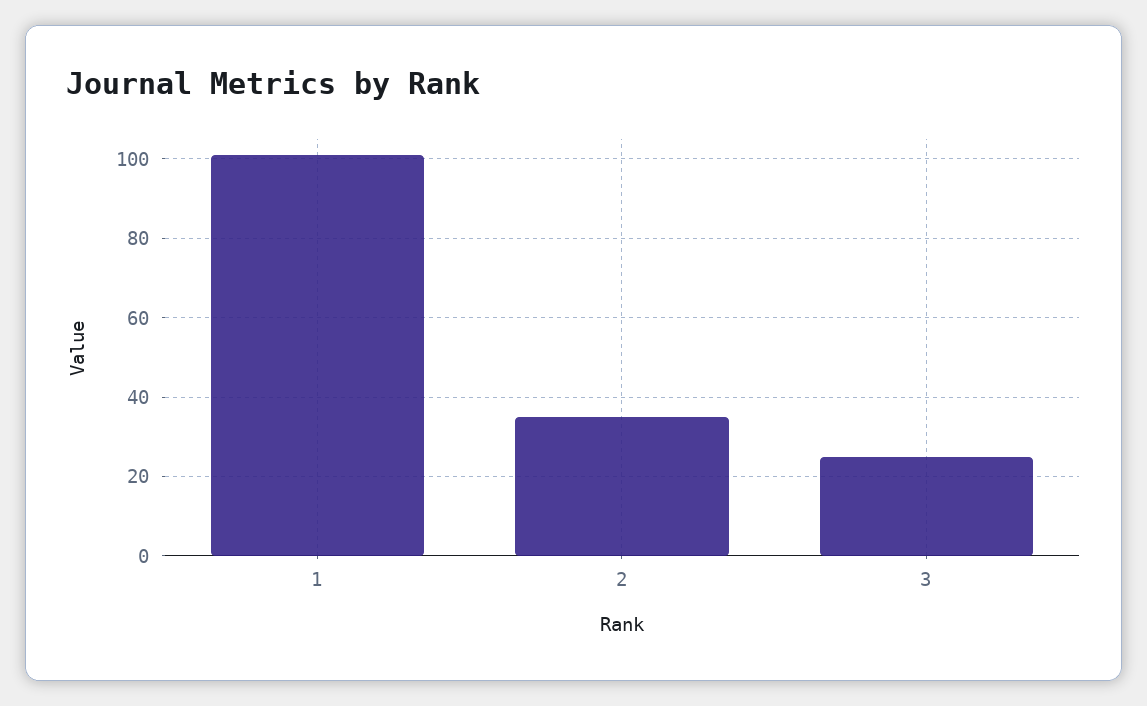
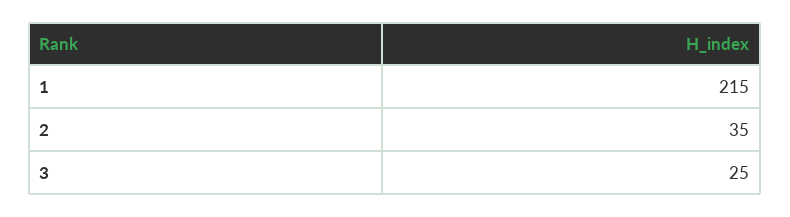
1: 100 -> 215

